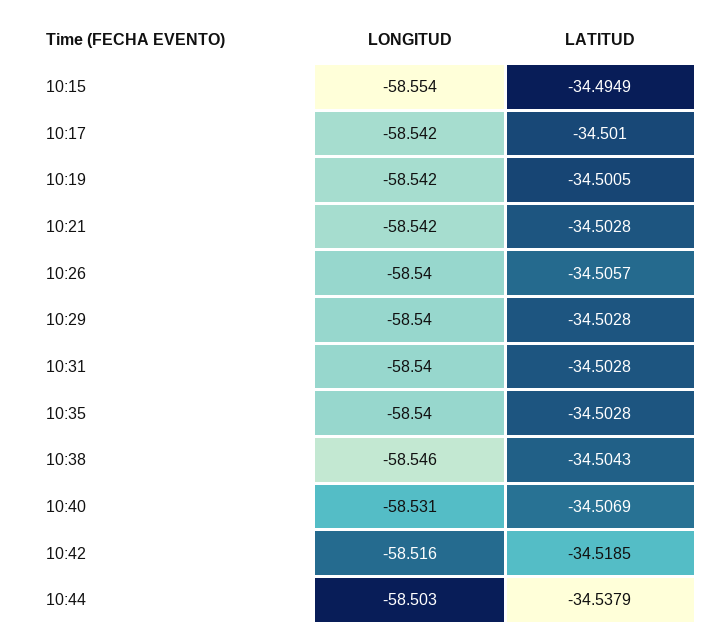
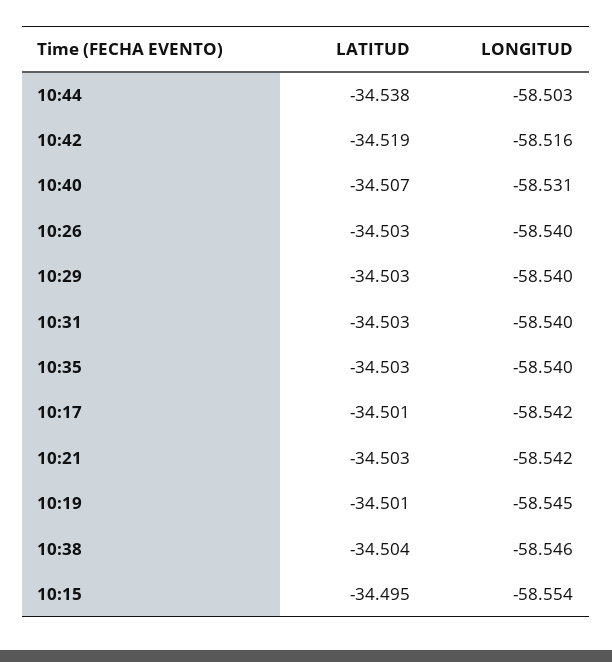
LONGITUD, 10:19: -58.542 -> -58.545
LATITUD, 10:26: -34.5057 -> -34.503

